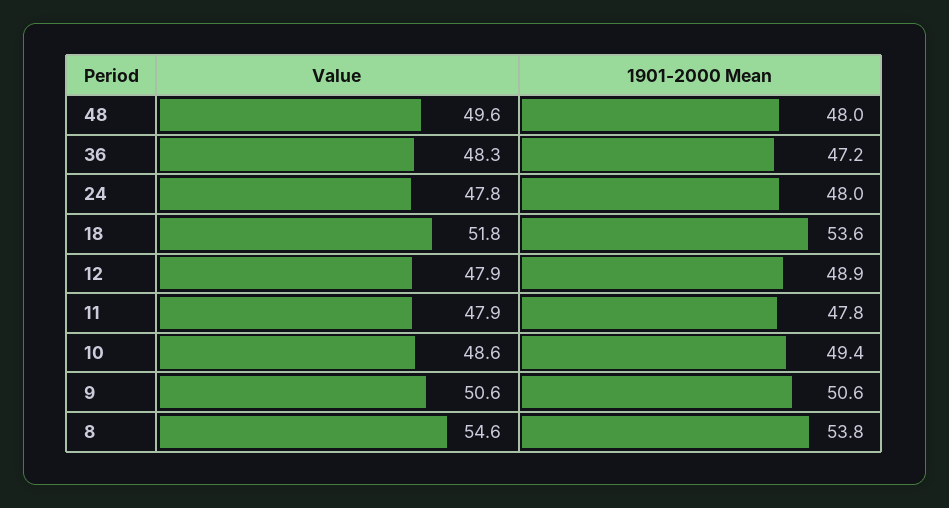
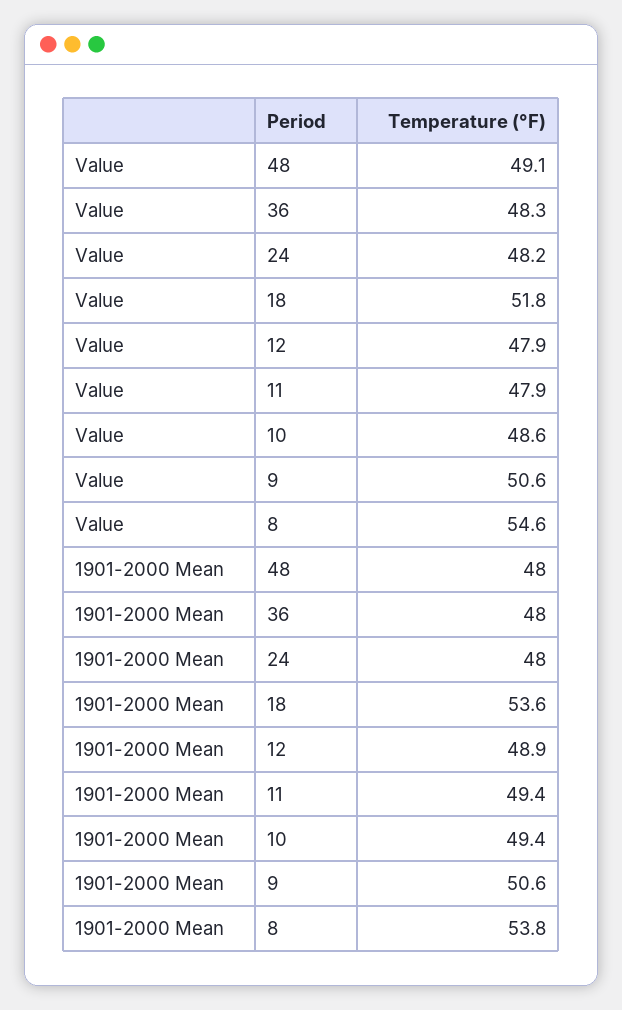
Value, 48: 49.6 -> 49.1
1901-2000 Mean, 36: 47.2 -> 48
Value, 24: 47.8 -> 48.2
1901-2000 Mean, 11: 47.8 -> 49.4

